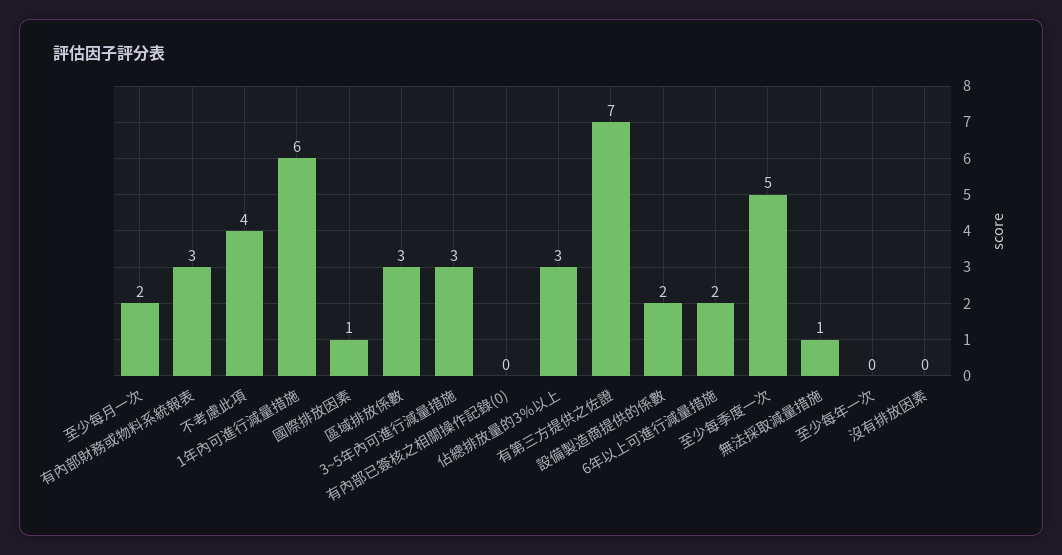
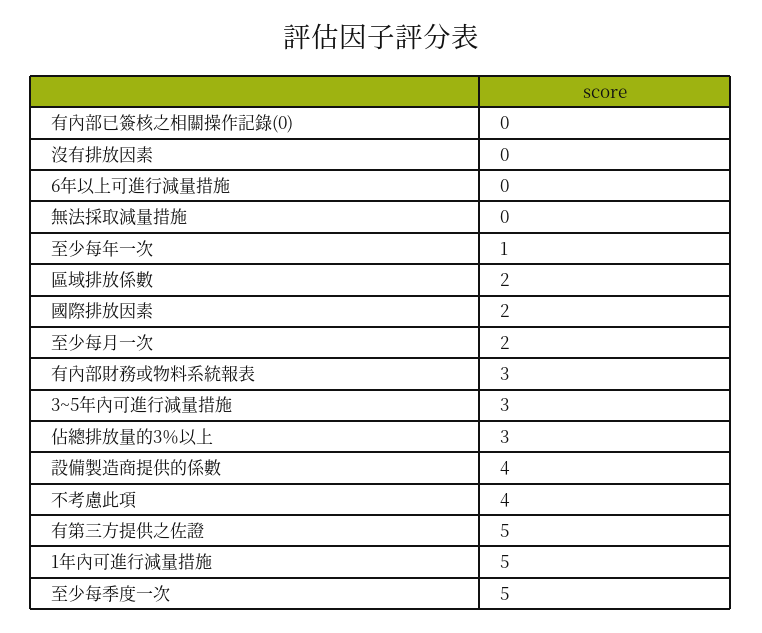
1年內可進行減量措施: 6 -> 5
國際排放因素: 1 -> 2
區域排放係數: 3 -> 2
有第三方提供之佐證: 7 -> 5
設備製造商提供的係數: 2 -> 4
6年以上可進行減量措施: 2 -> 0
無法採取減量措施: 1 -> 0
至少每年一次: 0 -> 1

